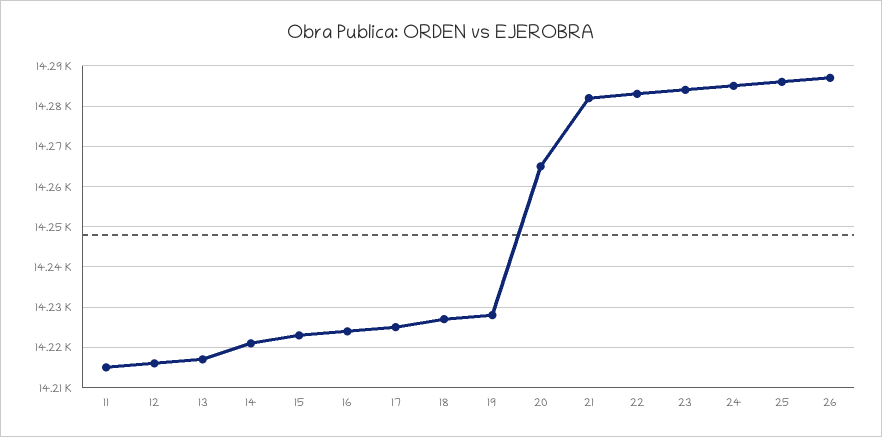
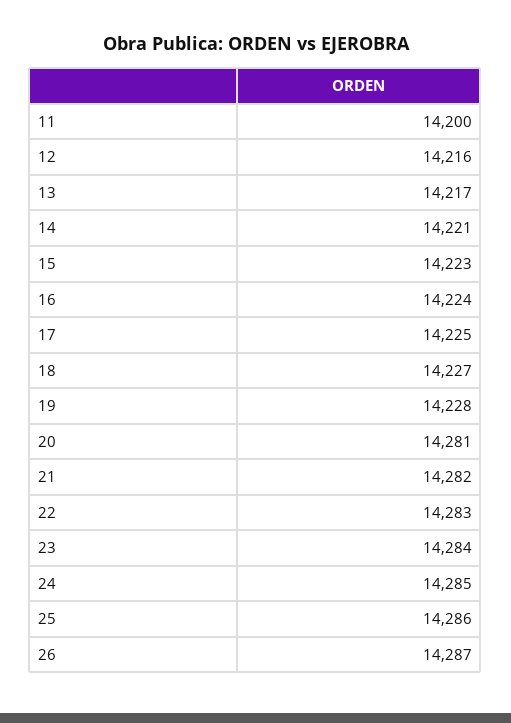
11: 14215 -> 14200
20: 14265 -> 14281

